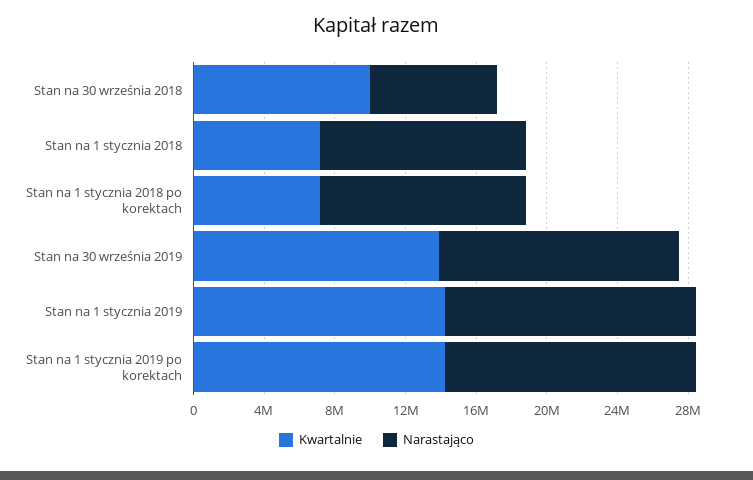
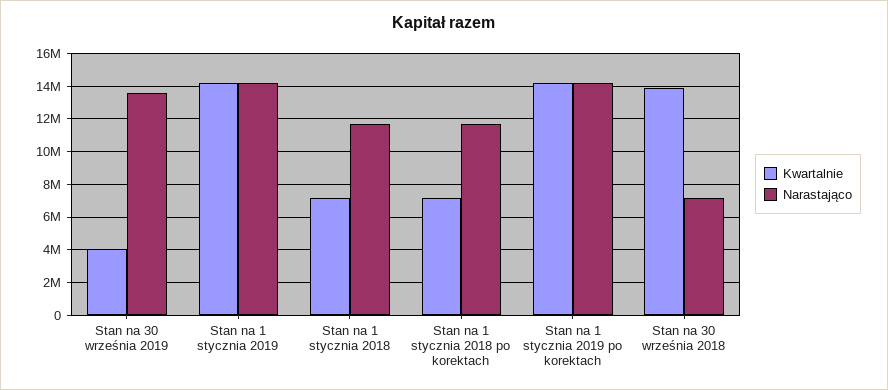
Kwartalnie, Stan na 30 września 2018: 10000000 -> 14000000
Kwartalnie, Stan na 30 września 2019: 14000000 -> 4000000

